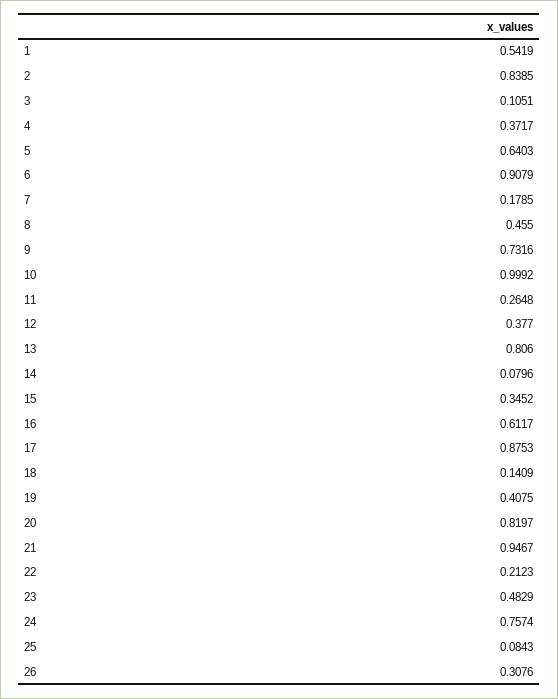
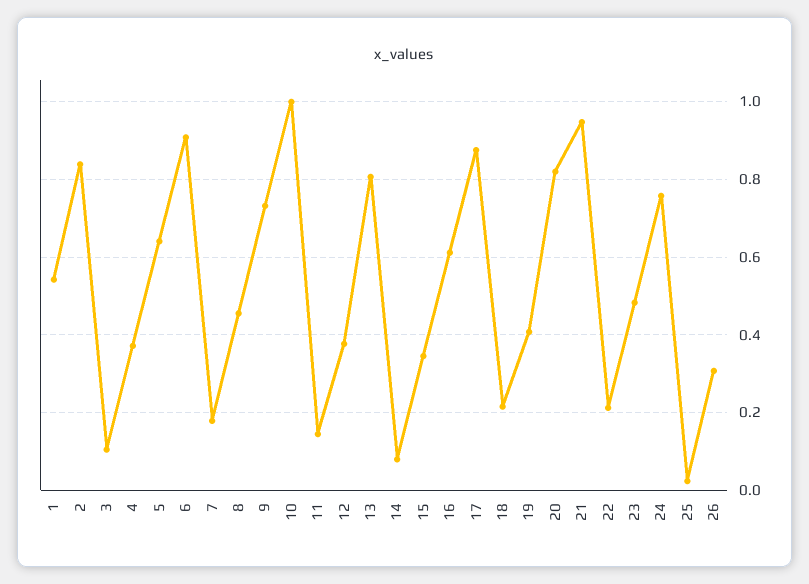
11: 0.2648 -> 0.14
18: 0.1409 -> 0.22
25: 0.0843 -> 0.02

